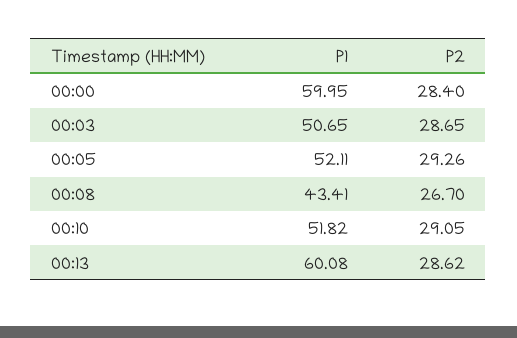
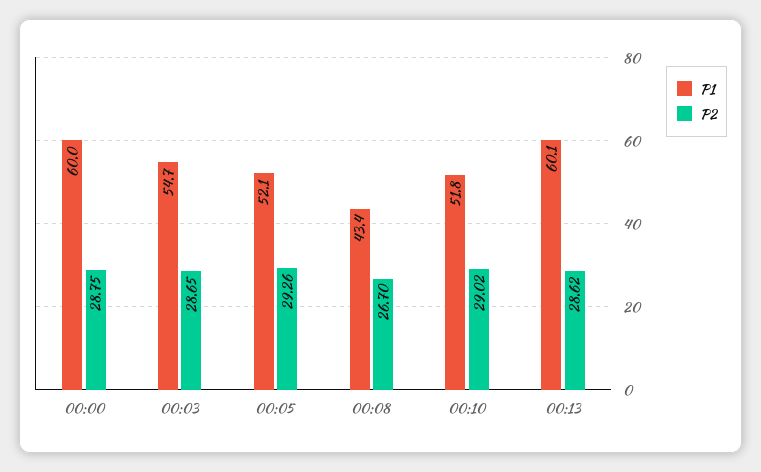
P2, 00:00: 28.4 -> 28.75
P1, 00:03: 50.65 -> 54.7
P2, 00:10: 29.05 -> 29.02

